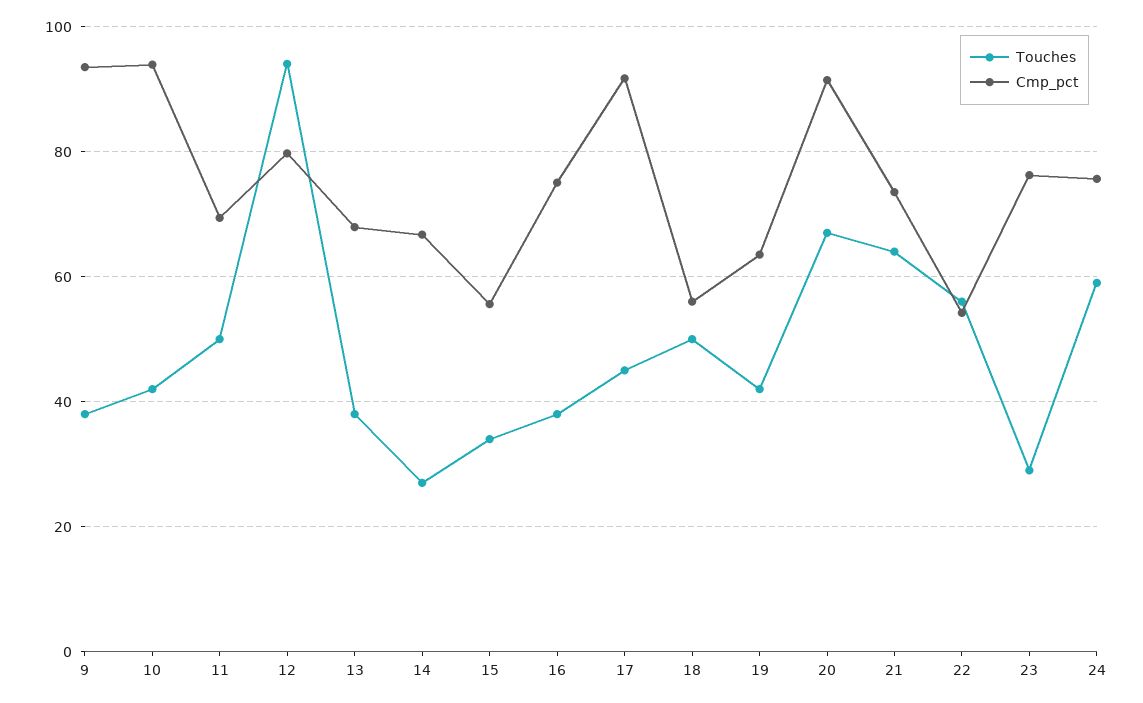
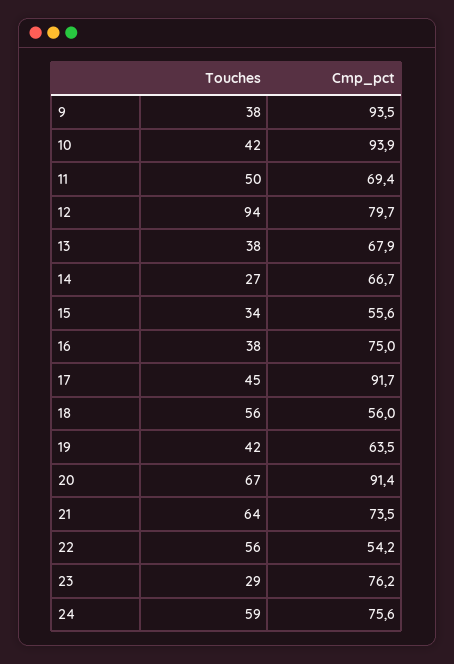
Touches, 18: 50 -> 56

